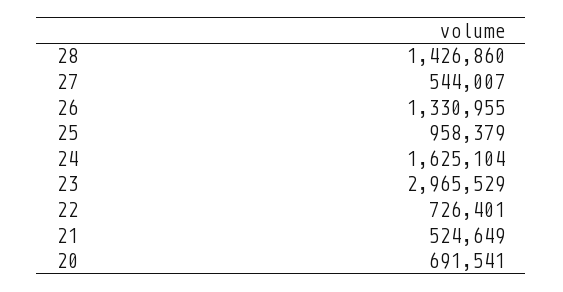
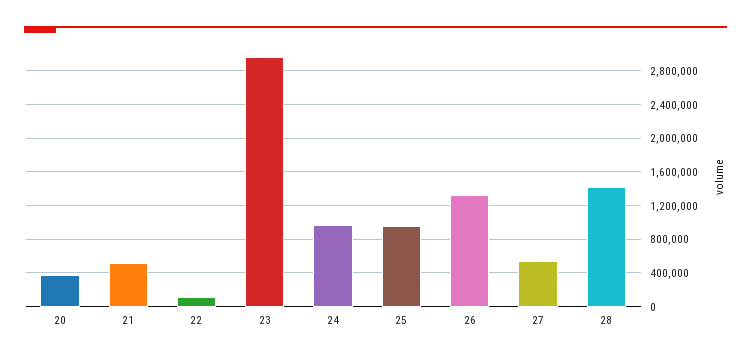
24: 1625104 -> 1000000
22: 726401 -> 100000
20: 691541 -> 400000

